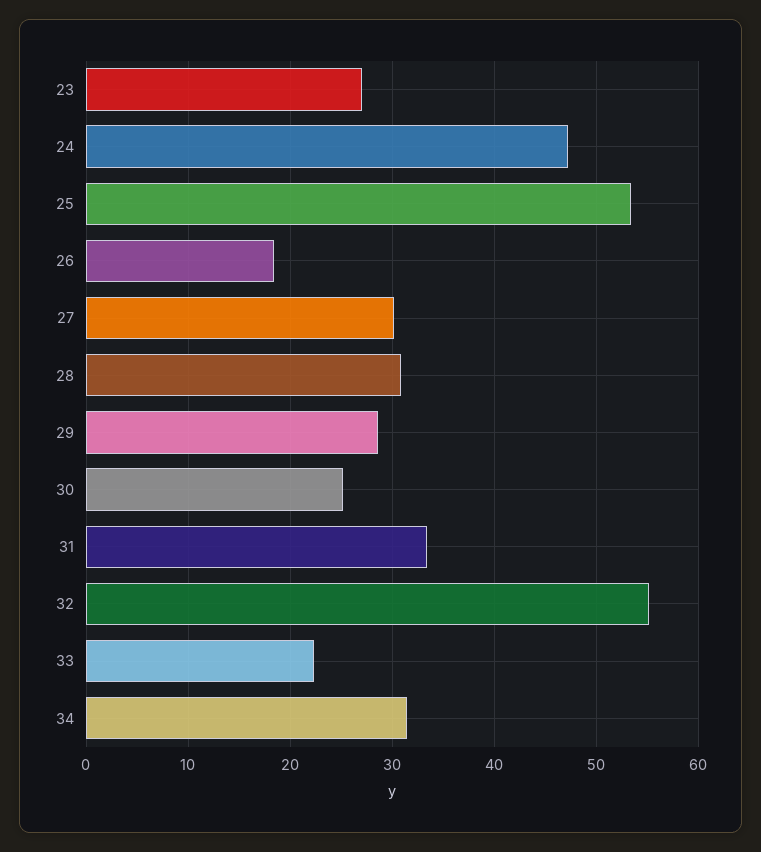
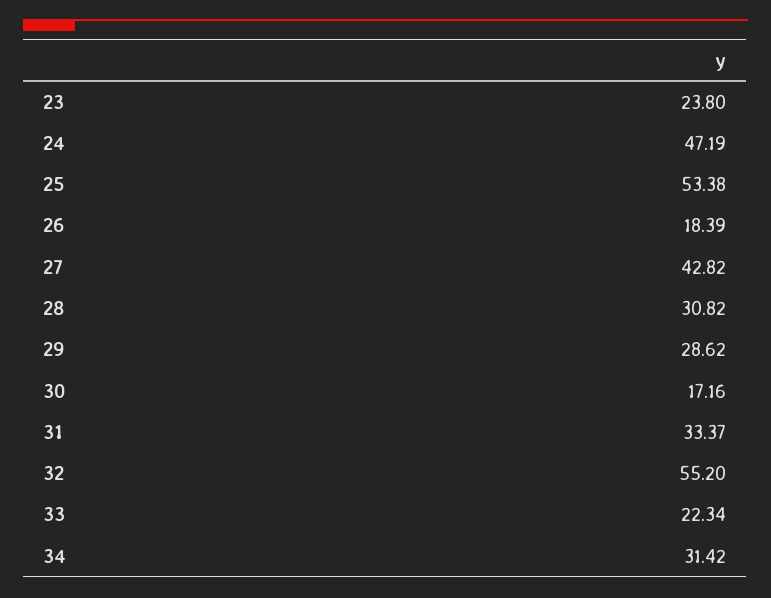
23: 27 -> 23.8
27: 30 -> 42.82
30: 25 -> 17.16

